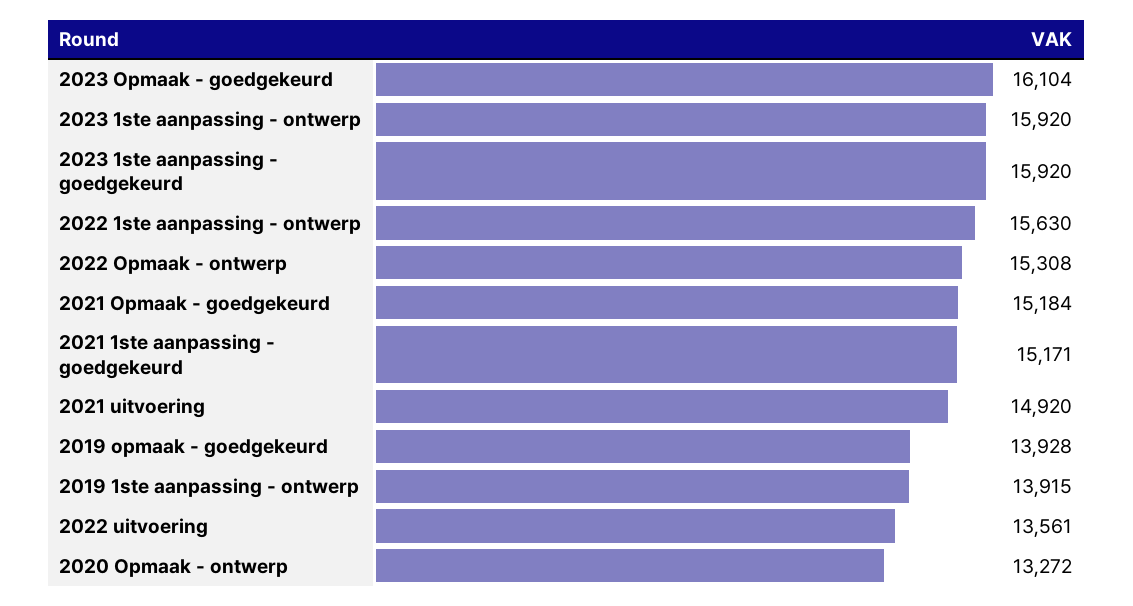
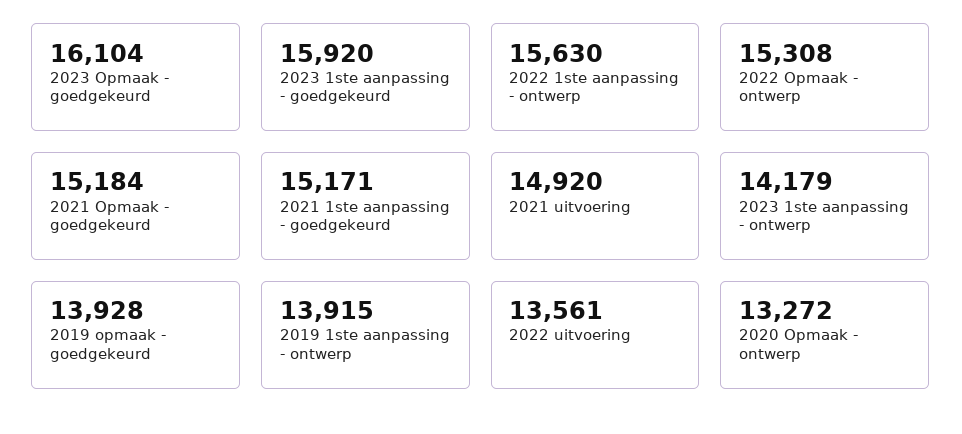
2023 1ste aanpassing - ontwerp: 15920 -> 14179

